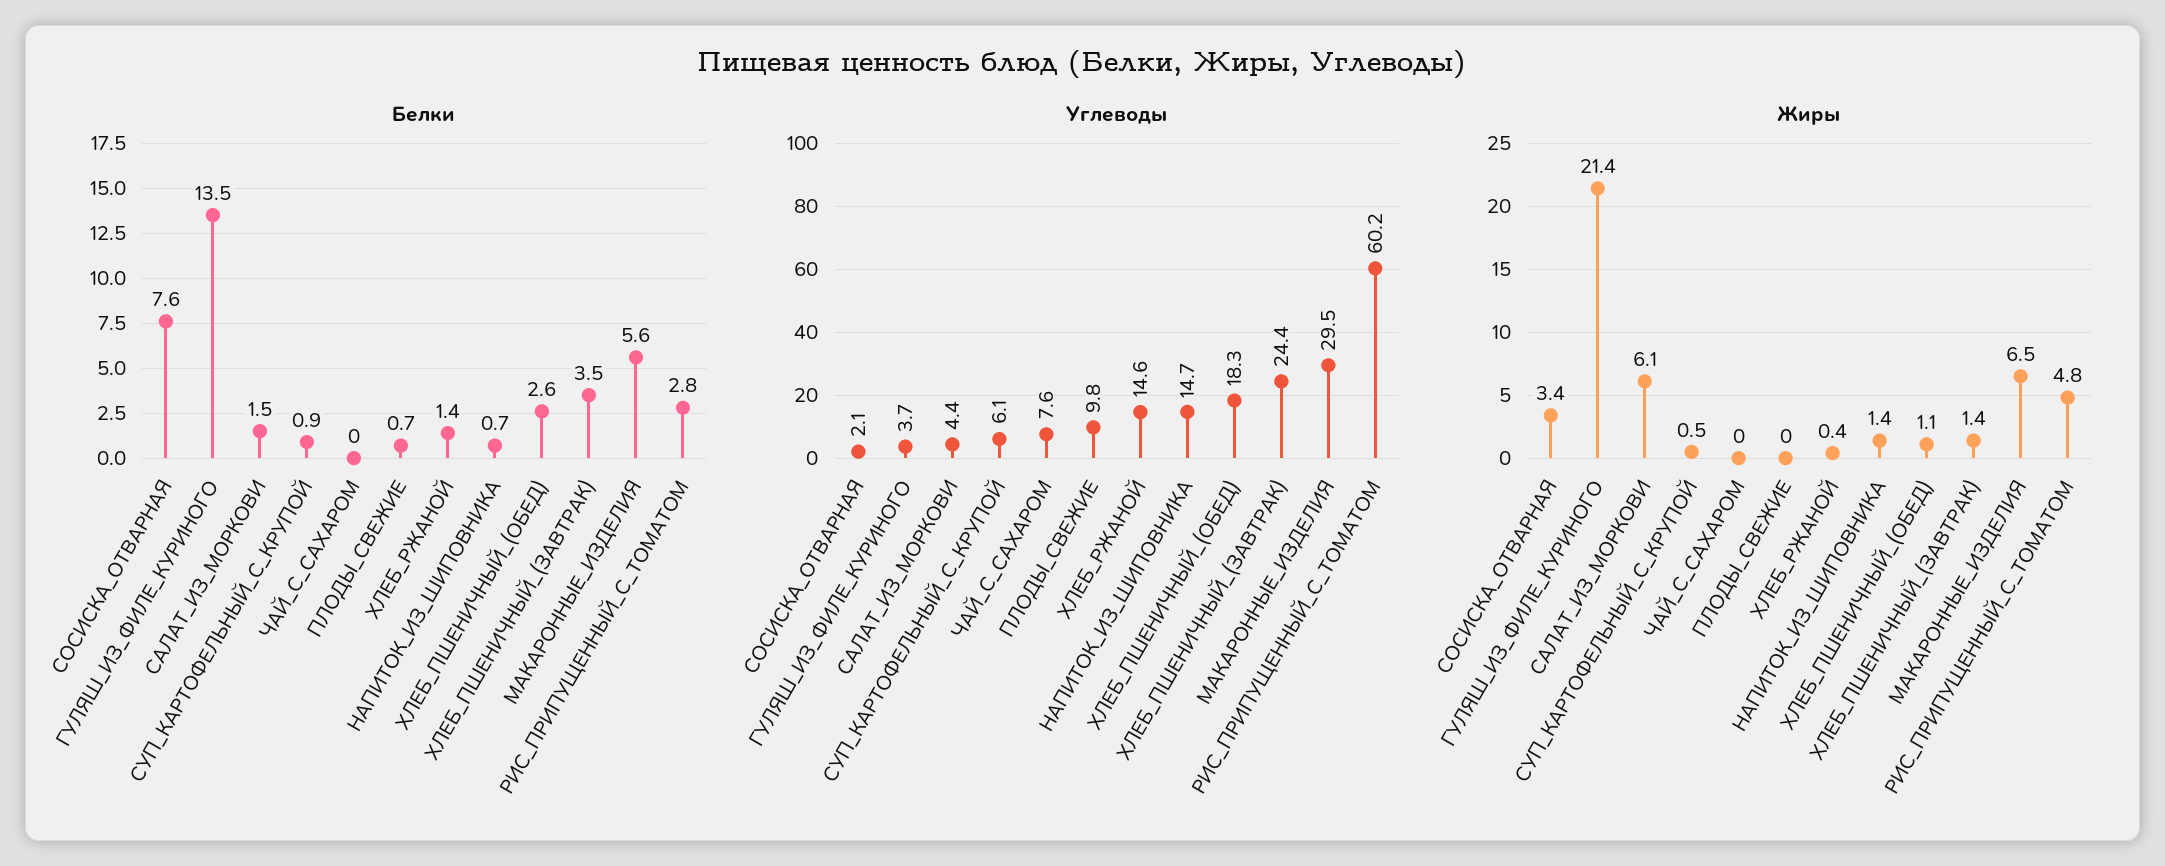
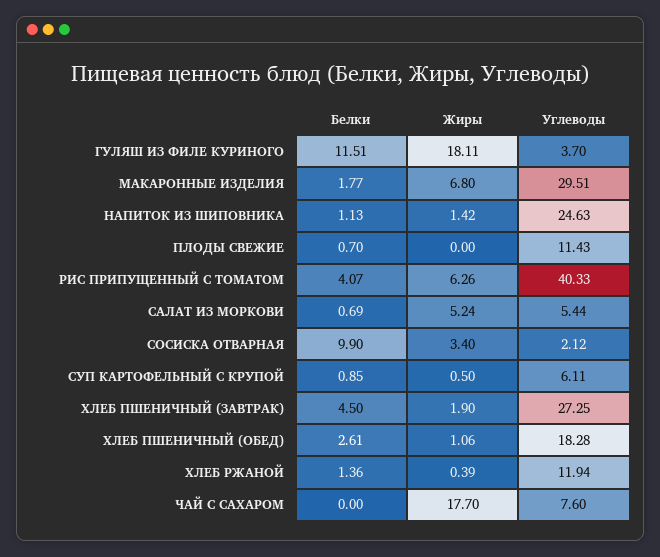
Белки, СОСИСКА_ОТВАРНАЯ: 7.6 -> 9.9
Белки, ГУЛЯШ_ИЗ_ФИЛЕ_КУРИНОГО: 13.5 -> 11.51
Белки, САЛАТ_ИЗ_МОРКОВИ: 1.5 -> 0.69
Белки, НАПИТОК_ИЗ_ШИПОВНИКА: 0.7 -> 1.13
Белки, ХЛЕБ_ПШЕНИЧНЫЙ_(ЗАВТРАК): 3.5 -> 4.5
Белки, МАКАРОННЫЕ_ИЗДЕЛИЯ: 5.6 -> 1.77
Белки, РИС_ПРИПУЩЕННЫЙ_С_ТОМАТОМ: 2.8 -> 4.07
Углеводы, САЛАТ_ИЗ_МОРКОВИ: 4.4 -> 5.44
Углеводы, ПЛОДЫ_СВЕЖИЕ: 9.8 -> 11.43
Углеводы, ХЛЕБ_РЖАНОЙ: 14.6 -> 11.94
Углеводы, НАПИТОК_ИЗ_ШИПОВНИКА: 14.7 -> 24.63
Углеводы, ХЛЕБ_ПШЕНИЧНЫЙ_(ЗАВТРАК): 24.4 -> 27.25
Углеводы, РИС_ПРИПУЩЕННЫЙ_С_ТОМАТОМ: 60.2 -> 40.33
Жиры, ГУЛЯШ_ИЗ_ФИЛЕ_КУРИНОГО: 21.4 -> 18.11
Жиры, САЛАТ_ИЗ_МОРКОВИ: 6.1 -> 5.24
Жиры, ЧАЙ_С_САХАРОМ: 0 -> 17.7
Жиры, ХЛЕБ_ПШЕНИЧНЫЙ_(ЗАВТРАК): 1.4 -> 1.9
Жиры, МАКАРОННЫЕ_ИЗДЕЛИЯ: 6.5 -> 6.8
Жиры, РИС_ПРИПУЩЕННЫЙ_С_ТОМАТОМ: 4.8 -> 6.26

